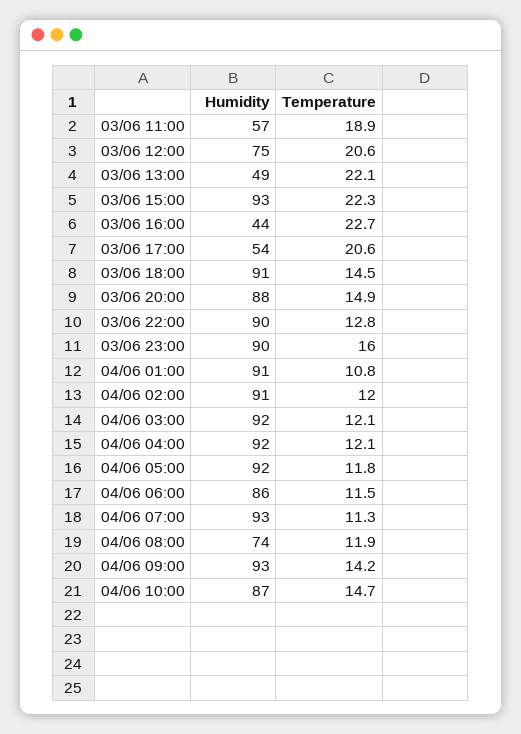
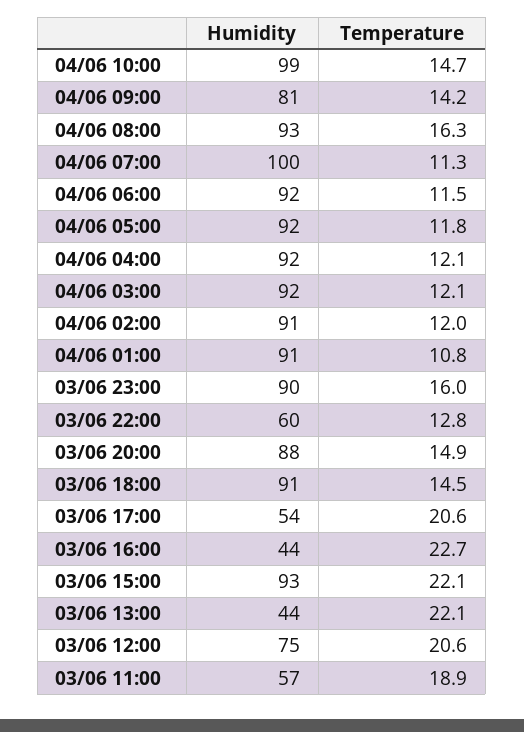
Humidity, 03/06 13:00: 49 -> 44
Temperature, 03/06 15:00: 22.3 -> 22.1
Humidity, 03/06 22:00: 90 -> 60
Humidity, 04/06 06:00: 86 -> 92
Humidity, 04/06 07:00: 93 -> 100
Humidity, 04/06 08:00: 74 -> 93
Temperature, 04/06 08:00: 11.9 -> 16.3
Humidity, 04/06 09:00: 93 -> 81
Humidity, 04/06 10:00: 87 -> 99

